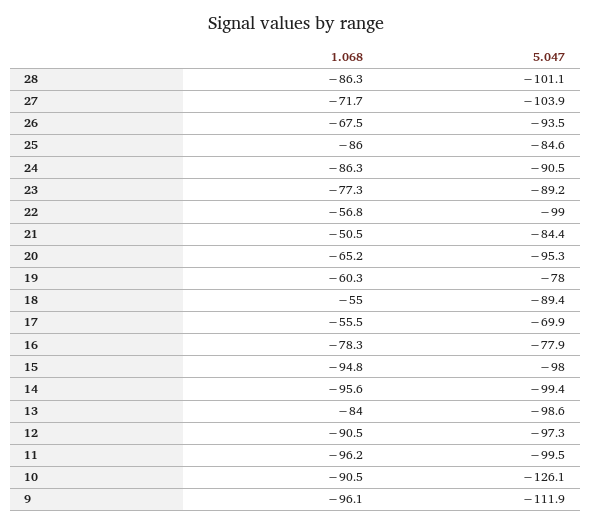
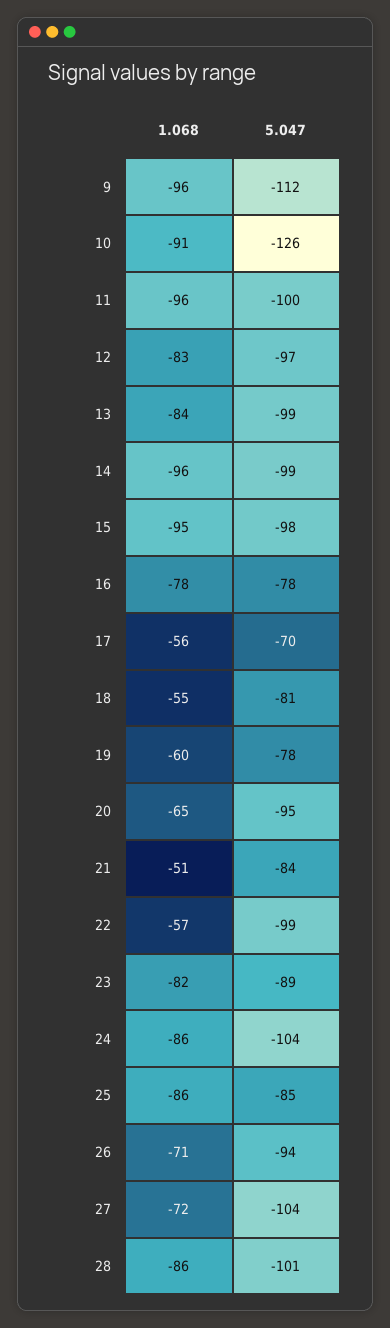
1.068, 26: -67.5 -> -71
5.047, 24: -90.5 -> -104
1.068, 23: -77.3 -> -82
5.047, 18: -89.4 -> -81
1.068, 12: -90.5 -> -83

